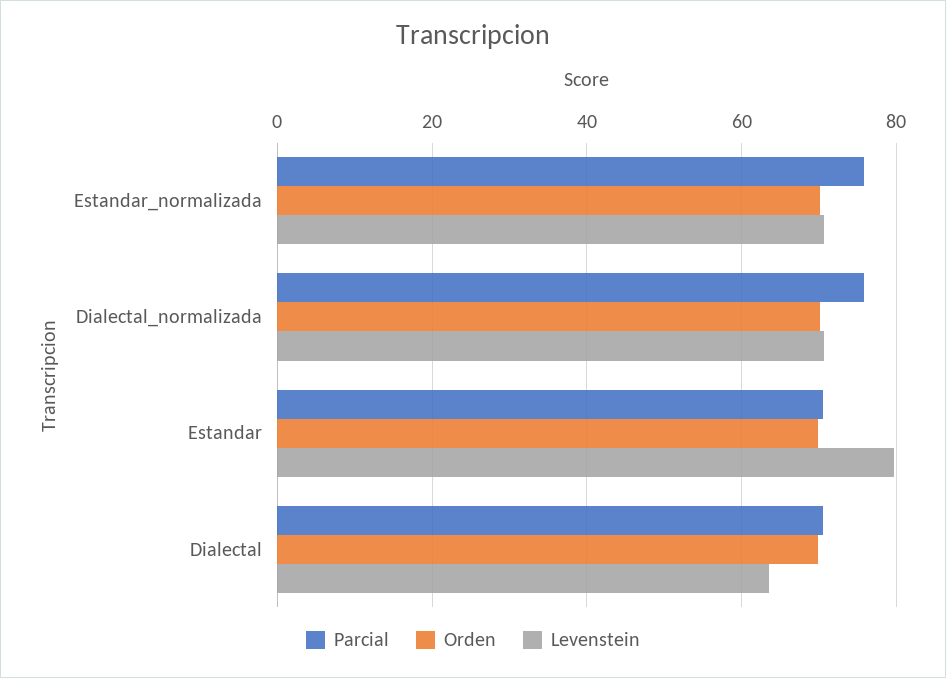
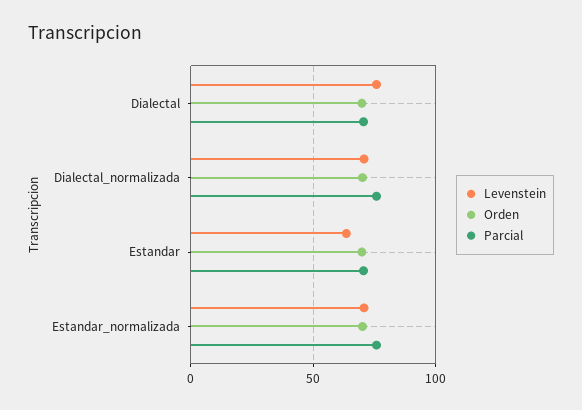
Levenstein, Estandar: 80 -> 65
Levenstein, Dialectal: 64 -> 75

